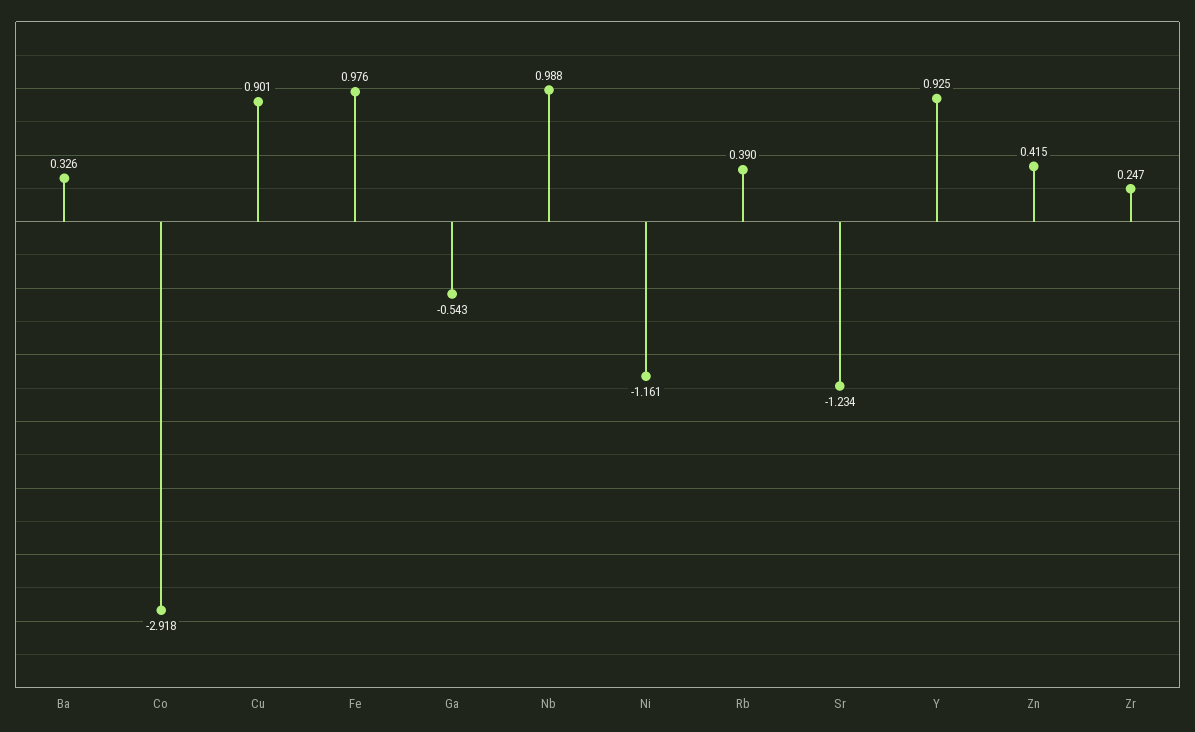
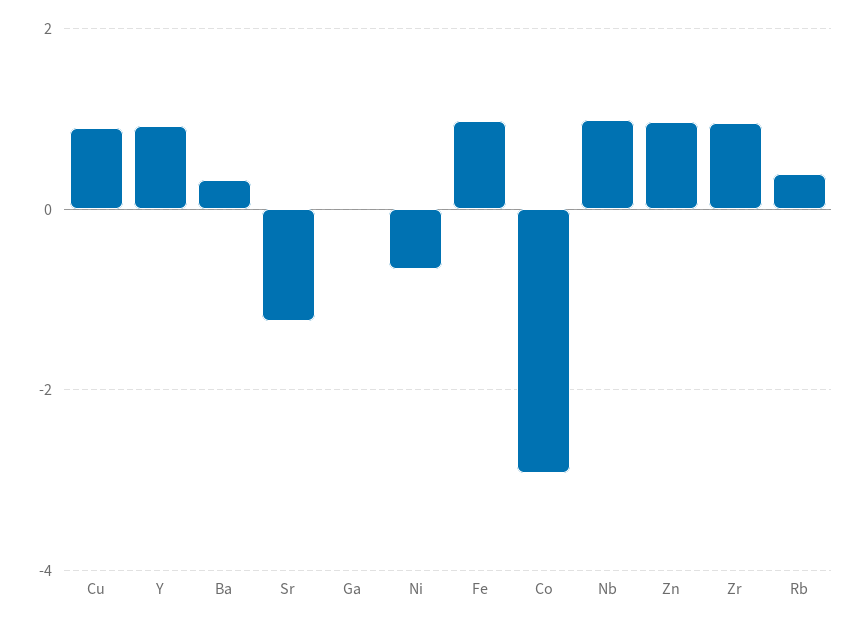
Ga: -0.543 -> 0
Ni: -1.161 -> -0.6
Zn: 0.415 -> 1
Zr: 0.247 -> 1

